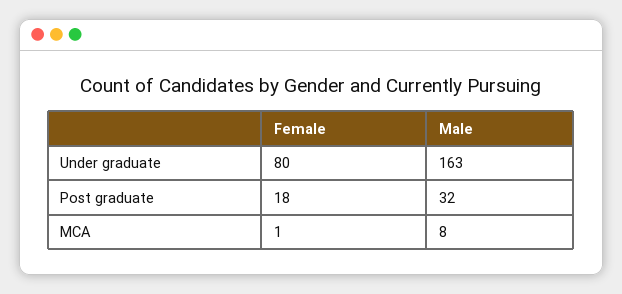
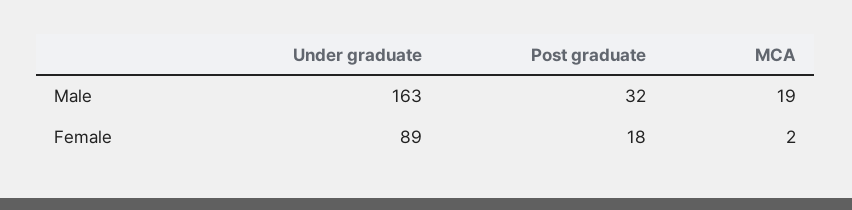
Female, Under graduate: 80 -> 89
Female, MCA: 1 -> 2
Male, MCA: 8 -> 19

